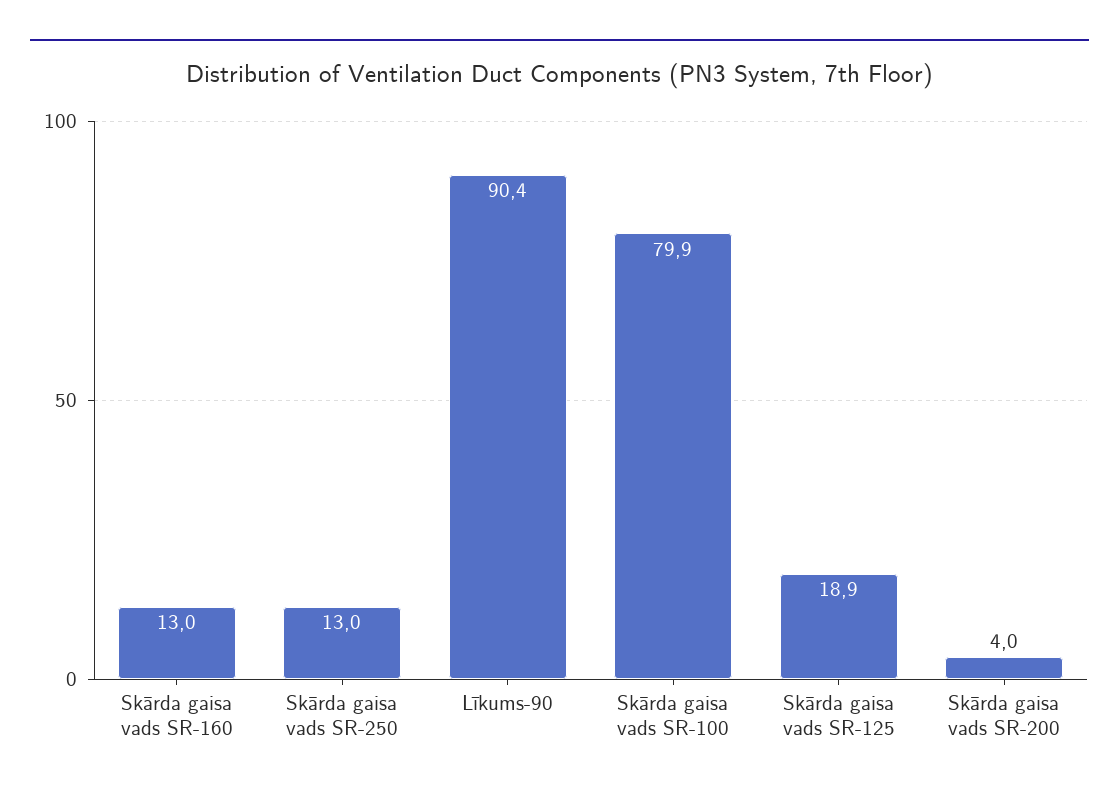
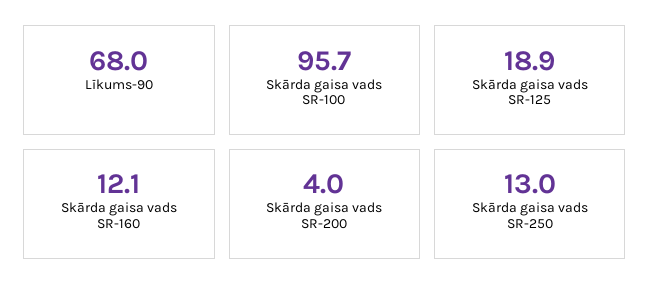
Skārda gaisa vads SR-160: 13 -> 12.1
Līkums-90: 90.4 -> 68
Skārda gaisa vads SR-100: 79.9 -> 95.7

